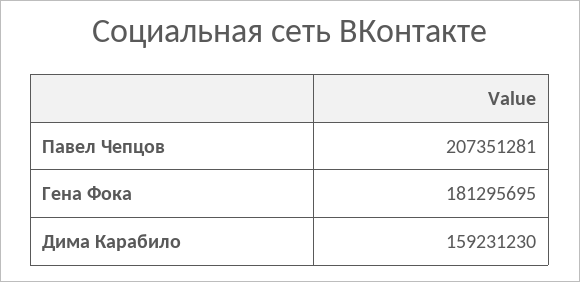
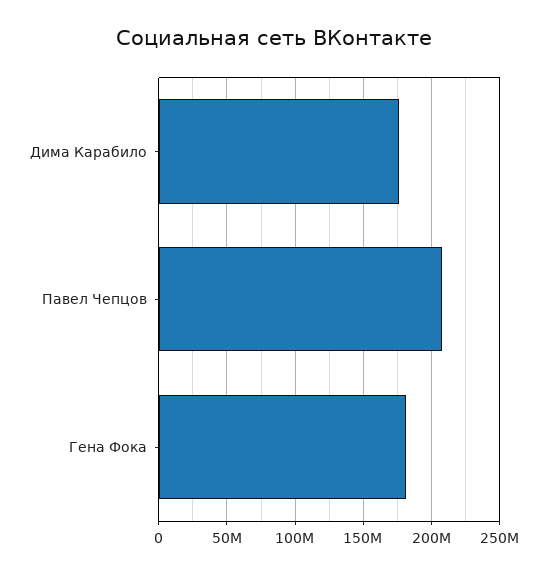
Дима Карабило: 159231230 -> 175000000

